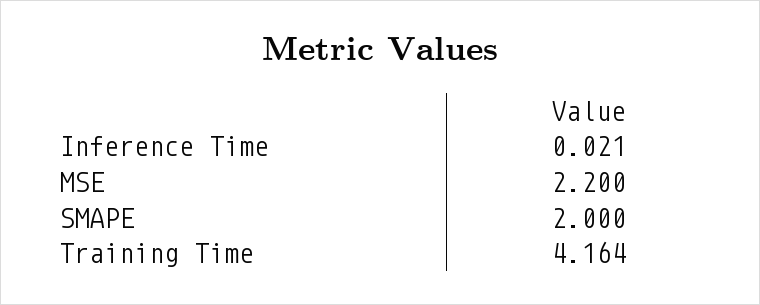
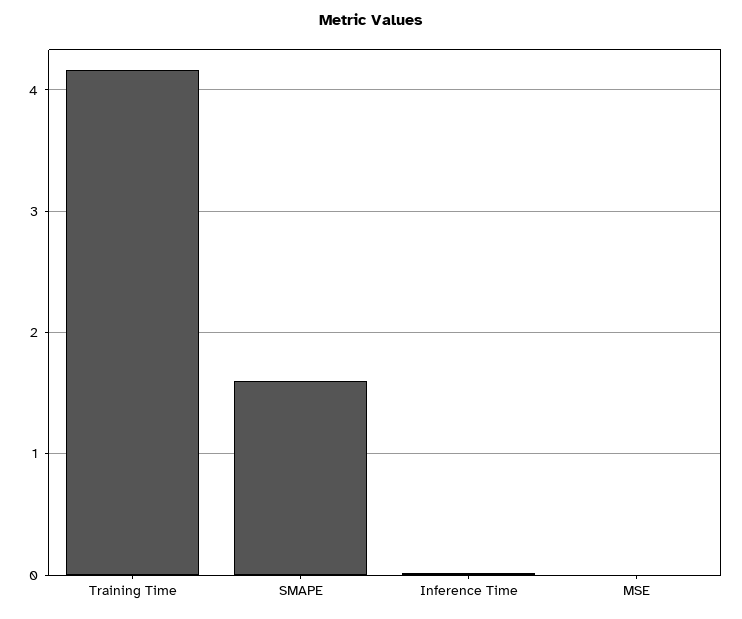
MSE: 2.2 -> 0
SMAPE: 2 -> 1.6

